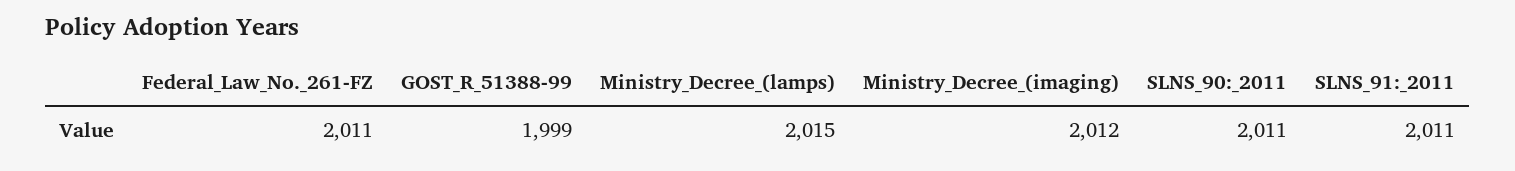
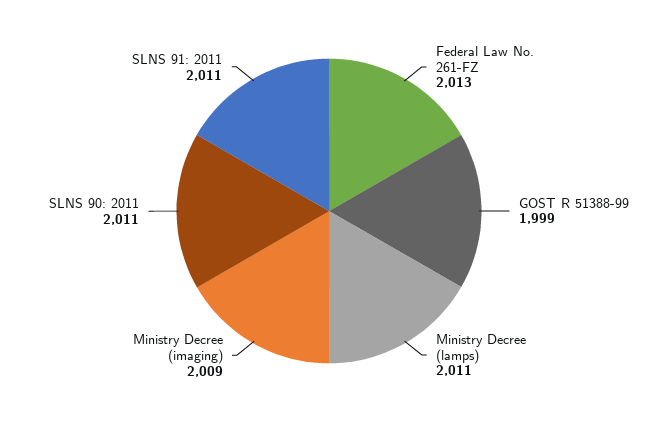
Federal_Law_No._261-FZ: 2011 -> 2013
Ministry_Decree_(lamps): 2015 -> 2011
Ministry_Decree_(imaging): 2012 -> 2009

